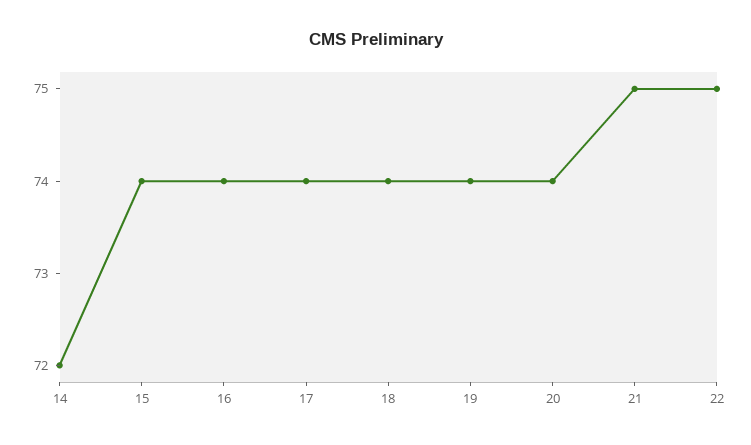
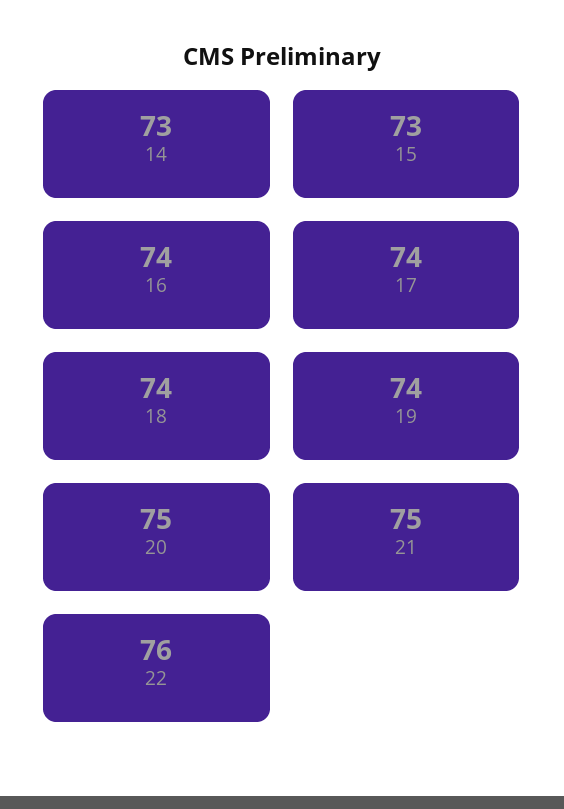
14: 72 -> 73
15: 74 -> 73
20: 74 -> 75
22: 75 -> 76

